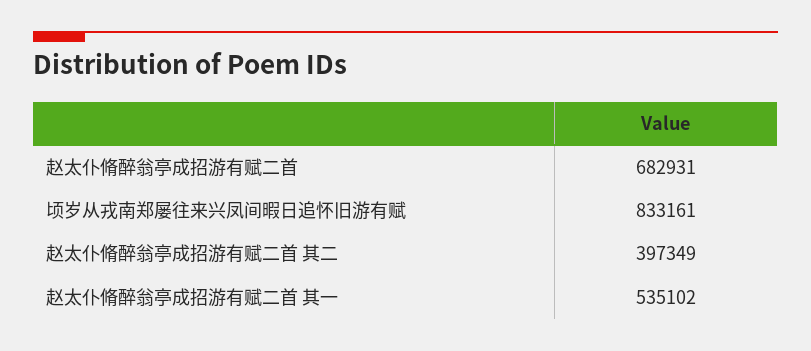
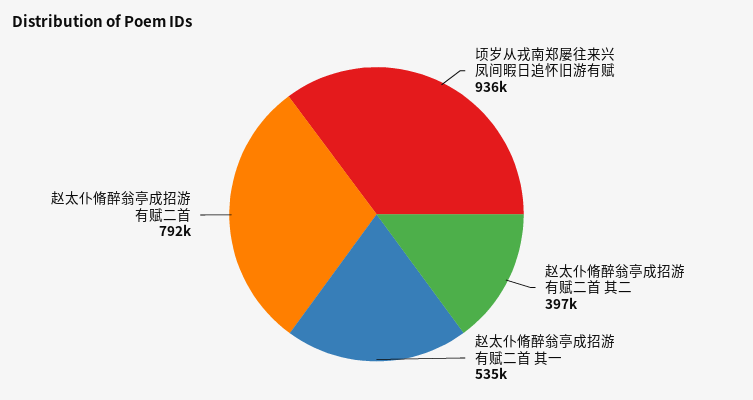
赵太仆脩醉翁亭成招游有赋二首: 682931 -> 792000
顷岁从戎南郑屡往来兴凤间暇日追怀旧游有赋: 833161 -> 936000

